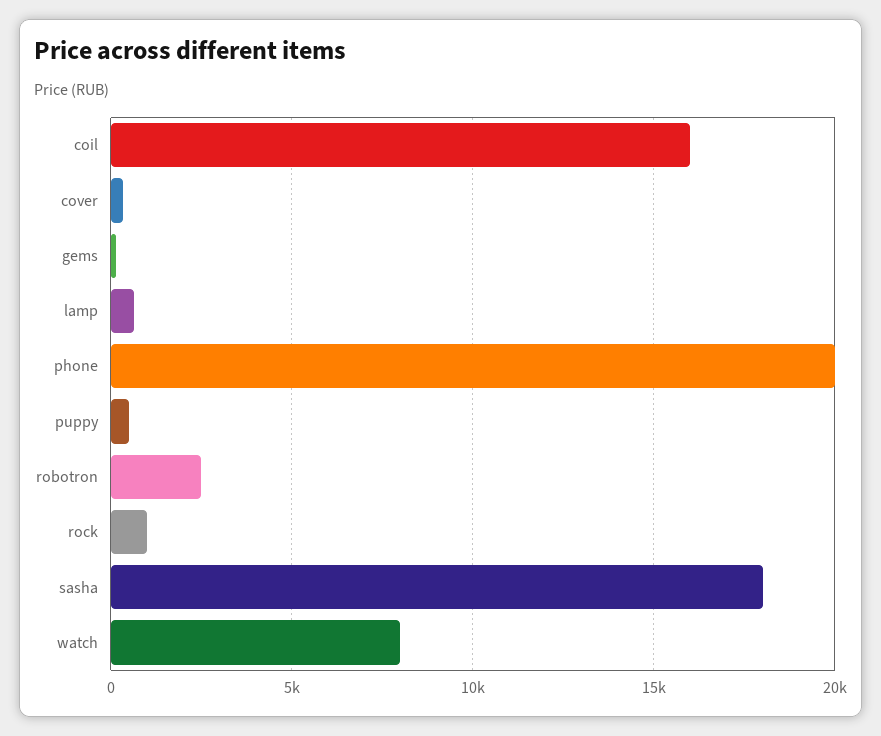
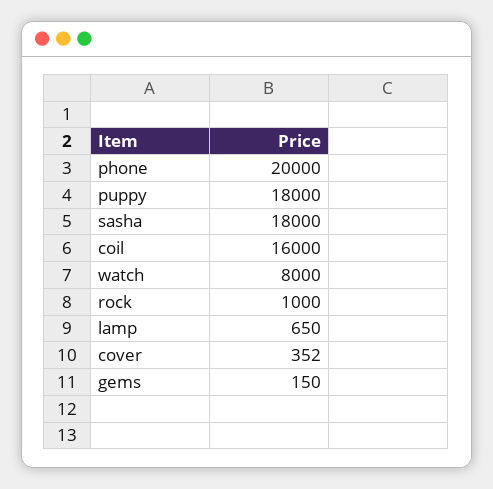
puppy: 500 -> 18000
robotron: 2500 -> none

